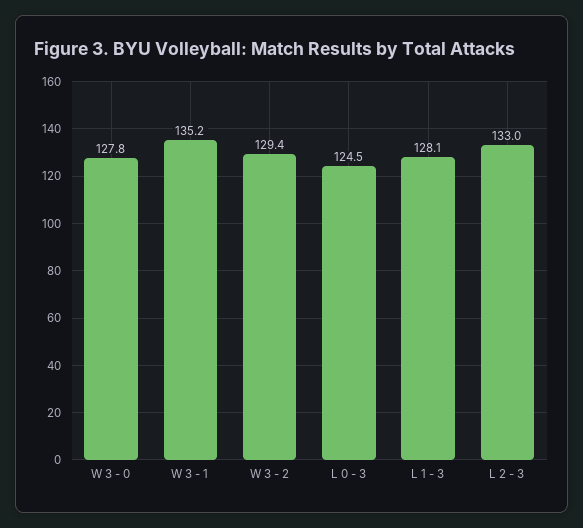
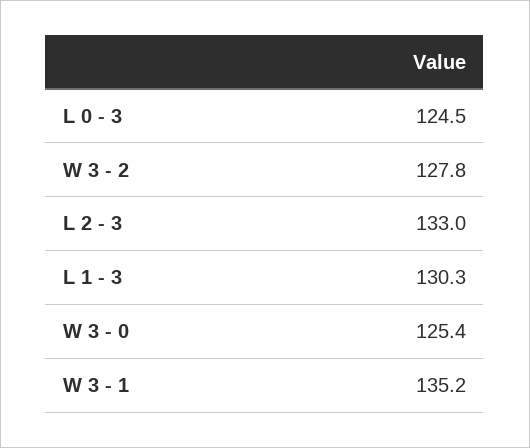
W 3 - 0: 127.8 -> 125.4
W 3 - 2: 129.4 -> 127.8
L 1 - 3: 128.1 -> 130.3

